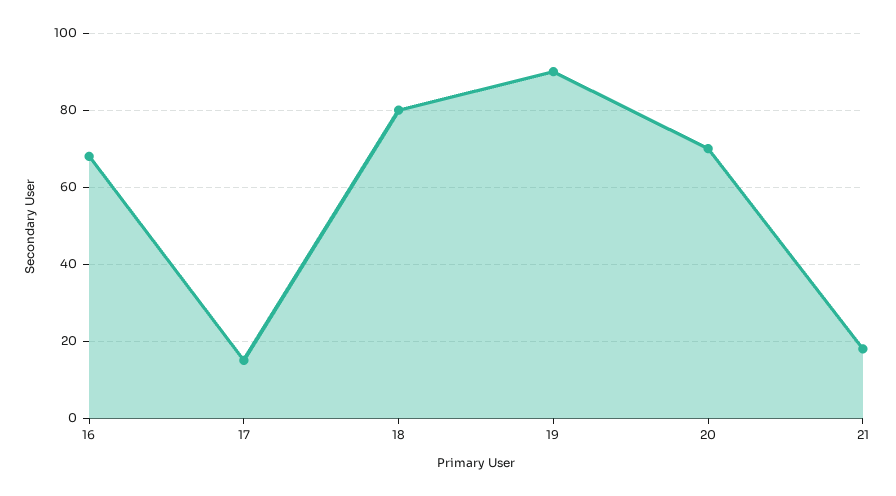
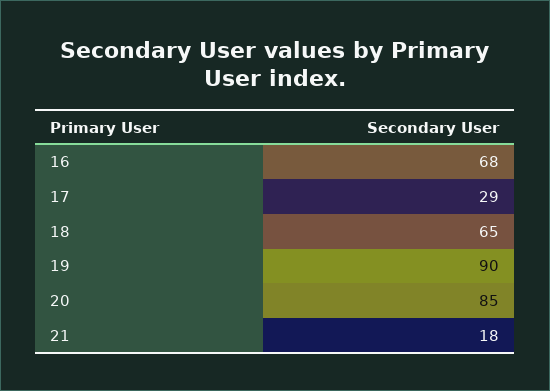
17: 15 -> 29
18: 80 -> 65
20: 70 -> 85

